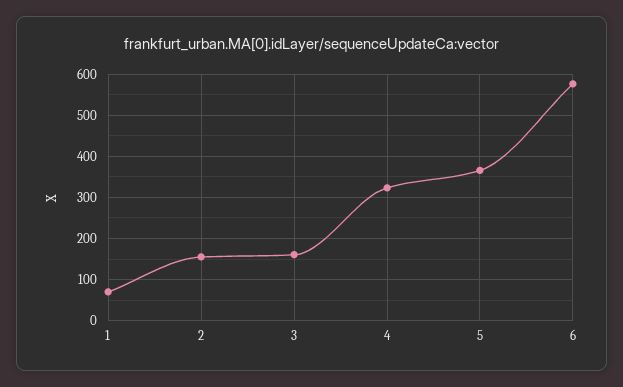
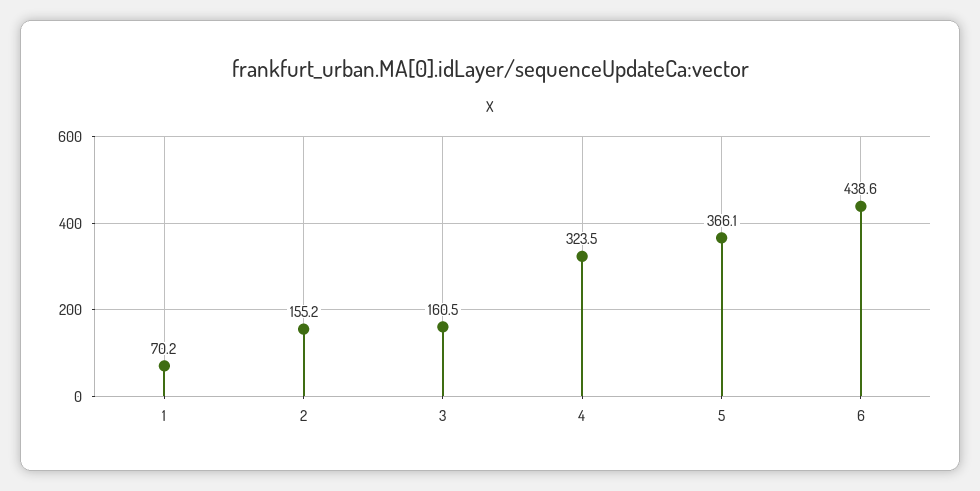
6: 580 -> 438.6

